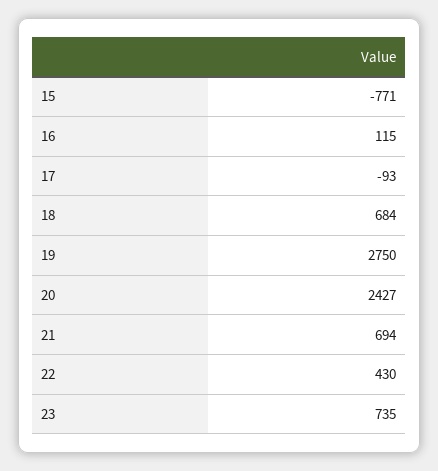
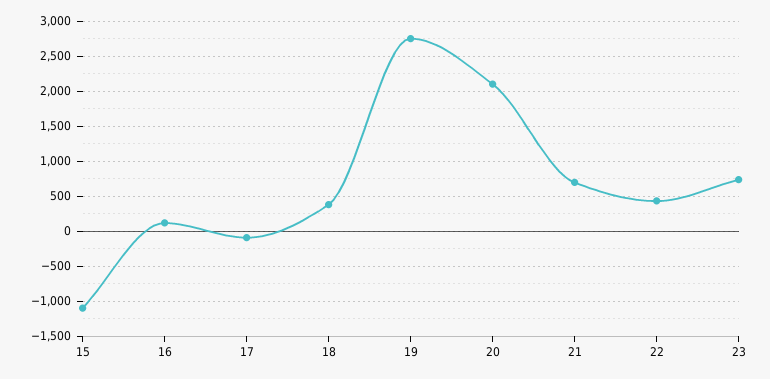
15: -771 -> -1100
18: 684 -> 400
20: 2427 -> 2100

